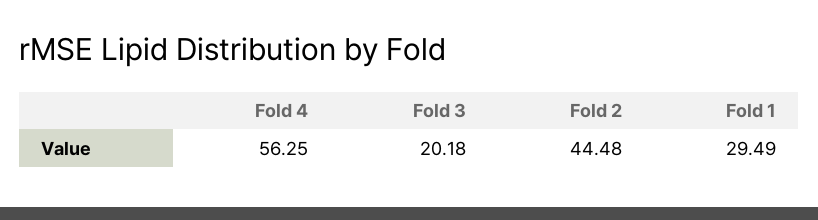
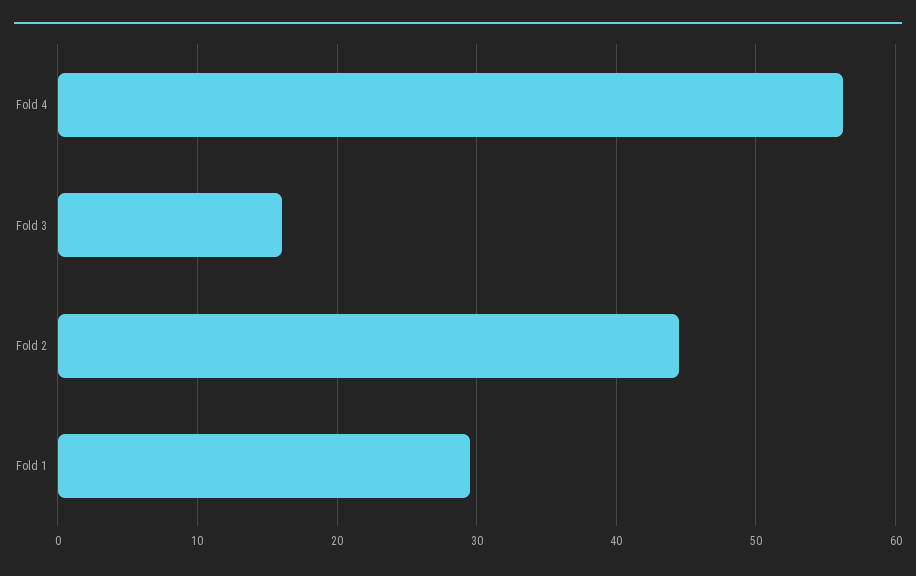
Fold 3: 20.18 -> 16

